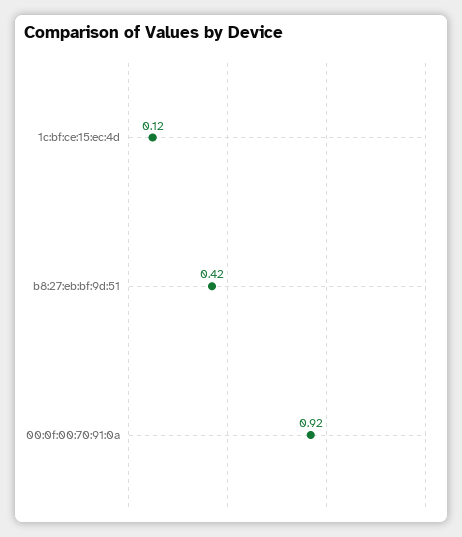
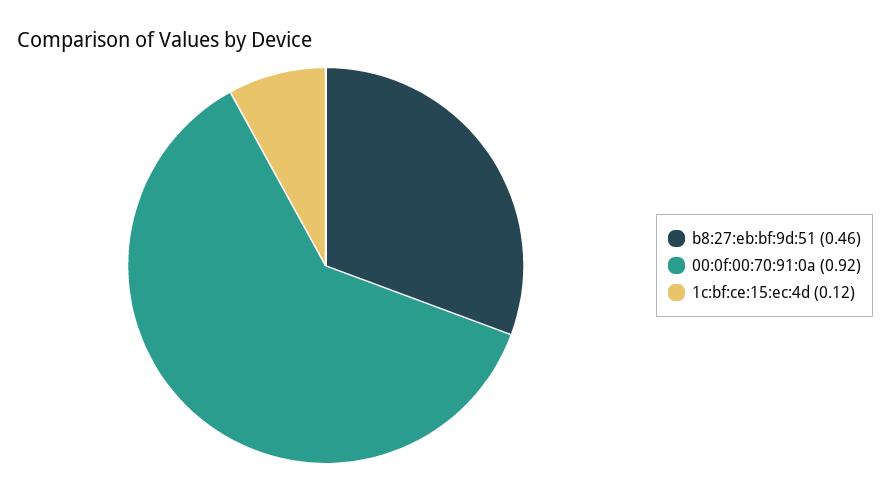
b8:27:eb:bf:9d:51: 0.42 -> 0.46

